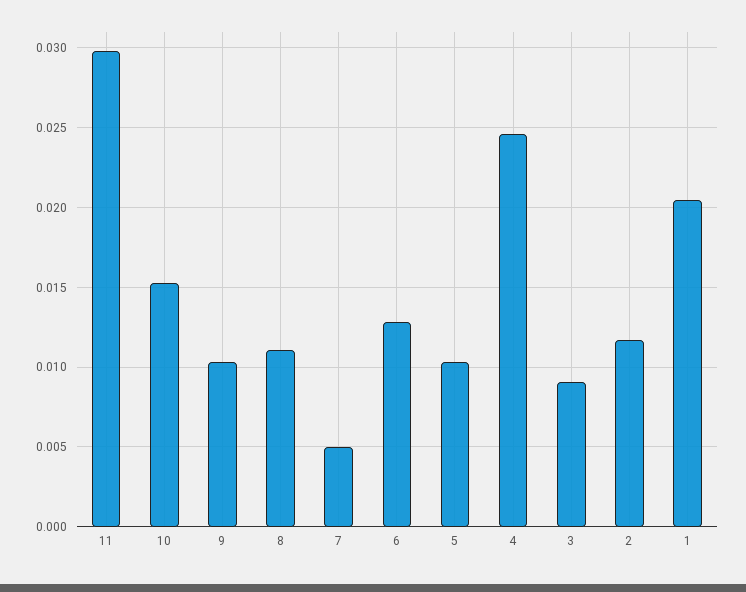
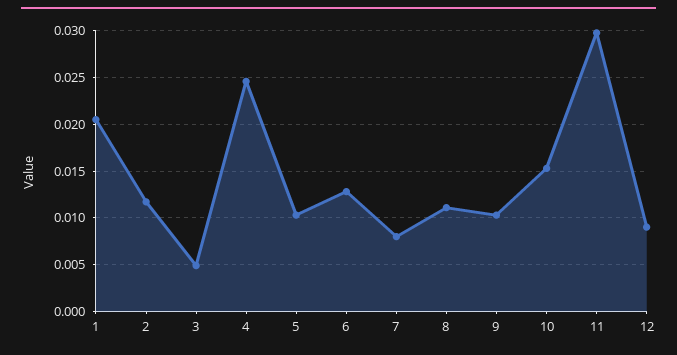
7: 0.005 -> 0.008
3: 0.009 -> 0.005
12: none -> 0.009

